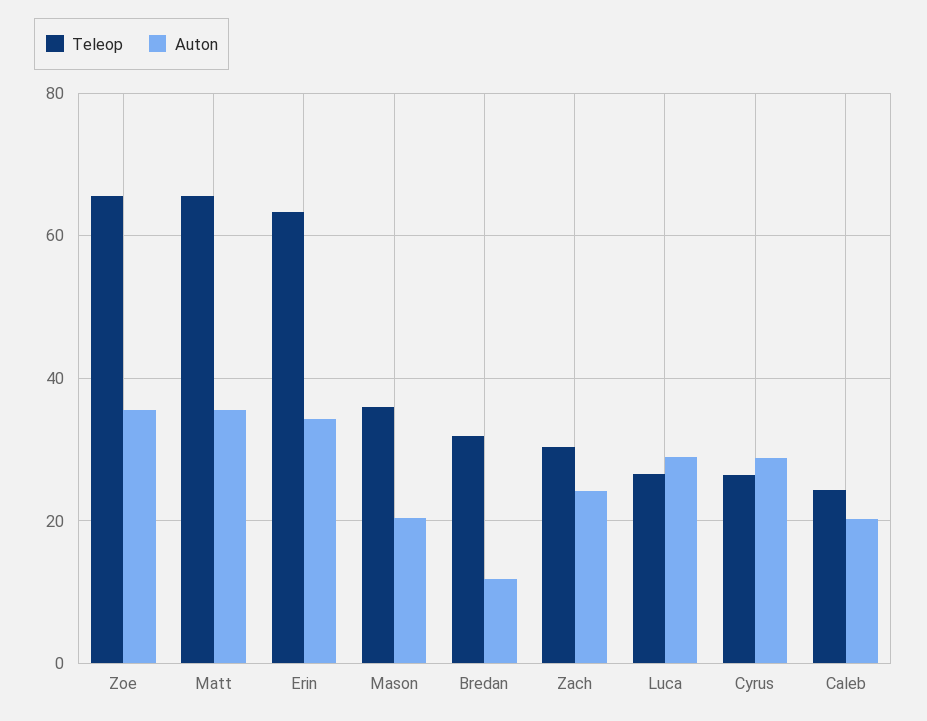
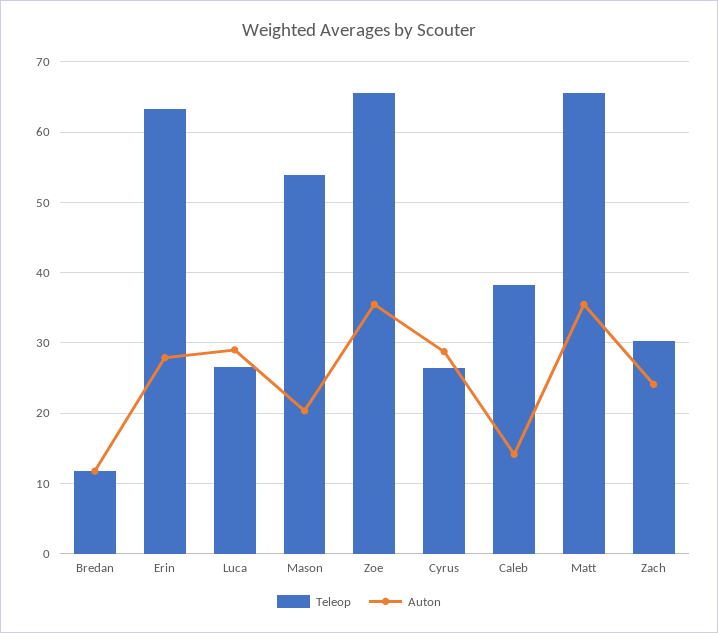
Auton, Erin: 34 -> 28
Teleop, Mason: 36 -> 54
Teleop, Bredan: 32 -> 12
Teleop, Caleb: 24 -> 38
Auton, Caleb: 20 -> 14

